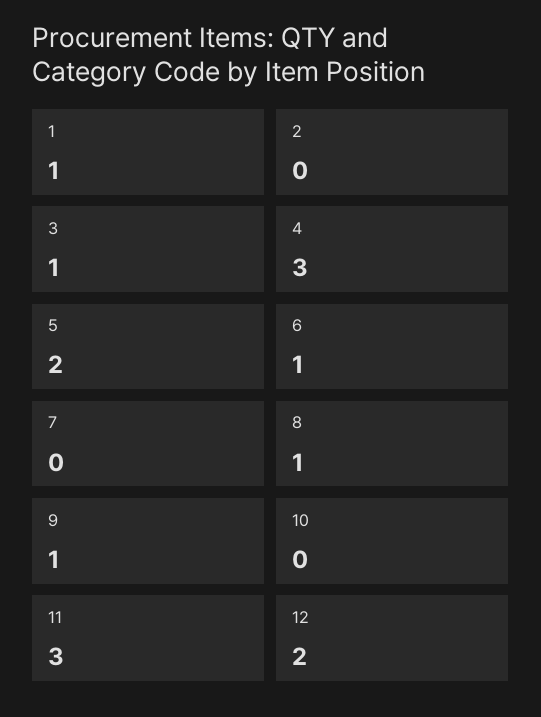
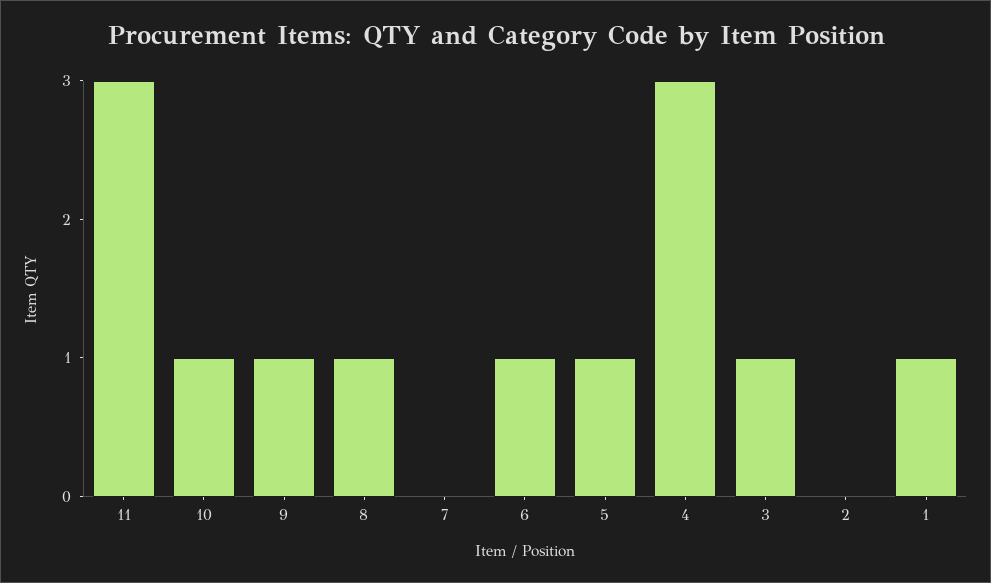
5: 2 -> 1
10: 0 -> 1
12: 2 -> none

